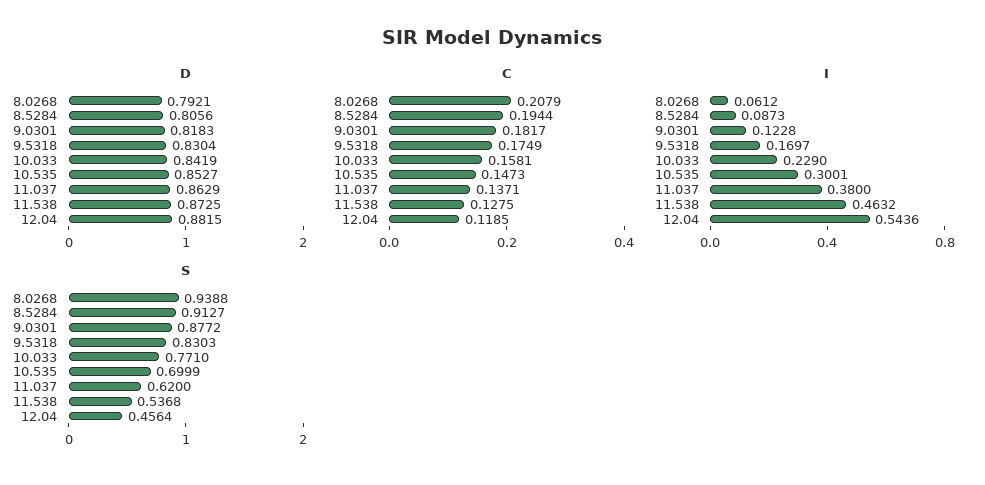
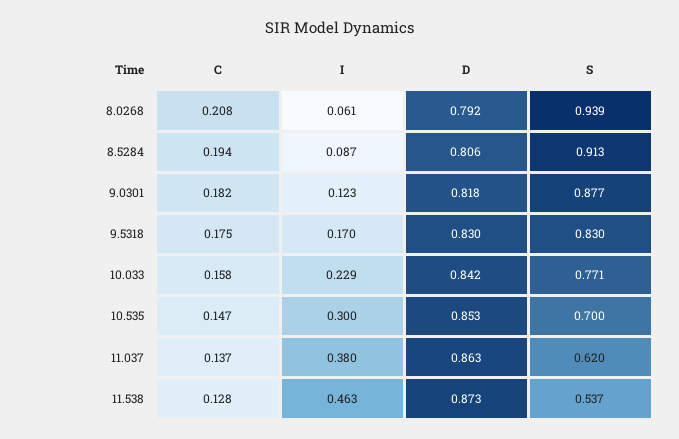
D, 12.04: 0.8815 -> none
C, 12.04: 0.1185 -> none
I, 12.04: 0.5436 -> none
S, 12.04: 0.4564 -> none

